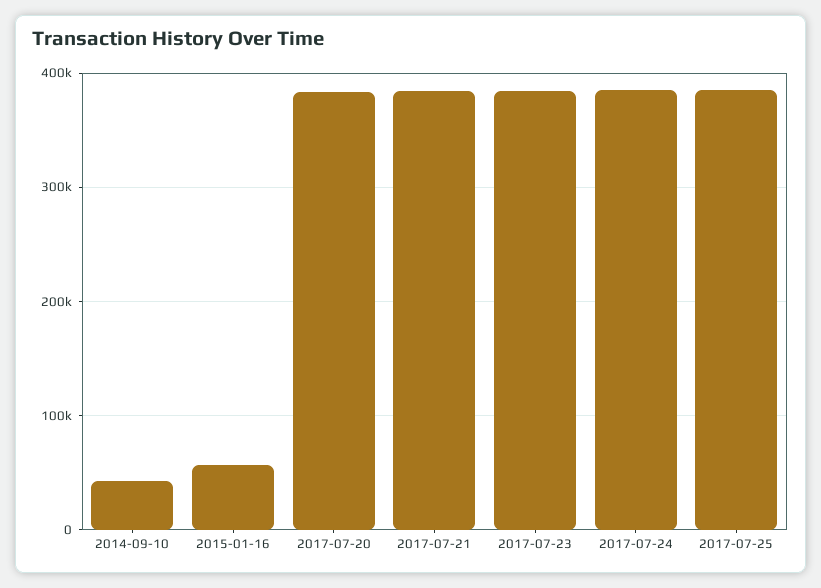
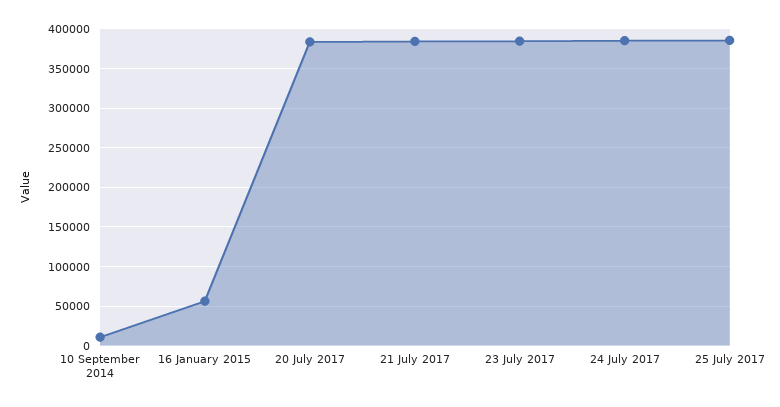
2014-09-10: 40000 -> 10000

